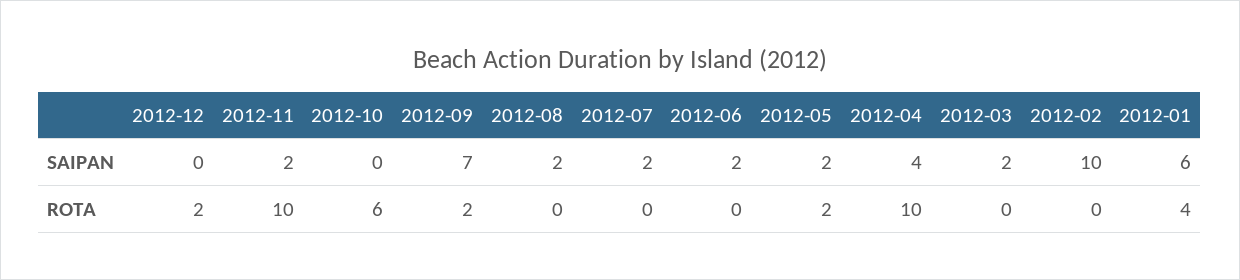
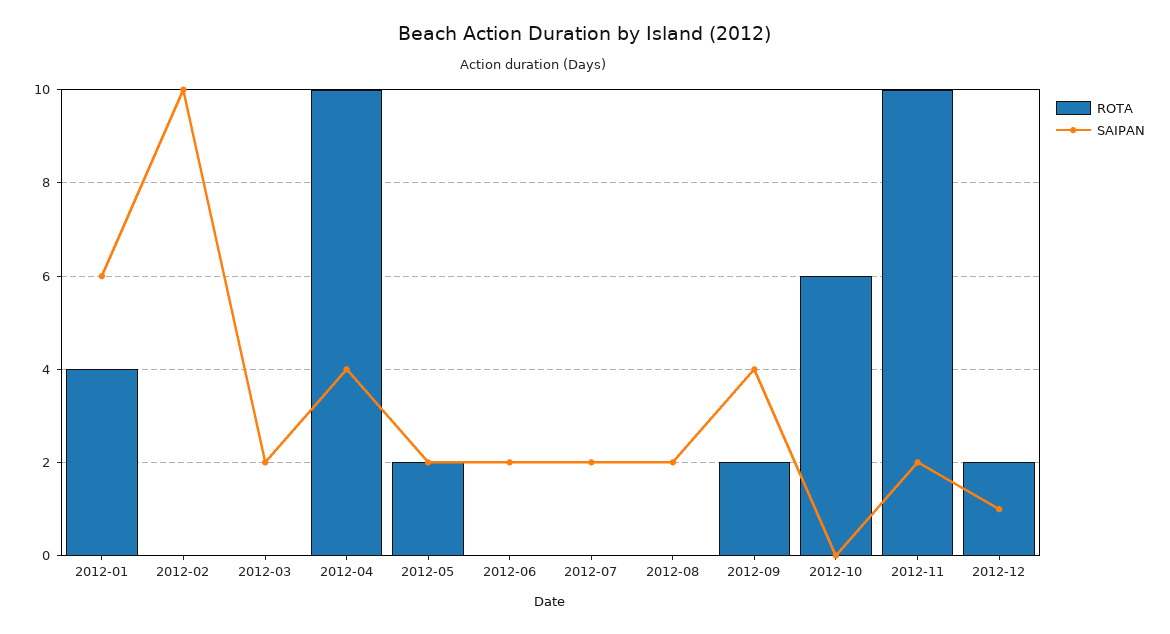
SAIPAN, 2012-12: 0 -> 1
SAIPAN, 2012-09: 7 -> 4

